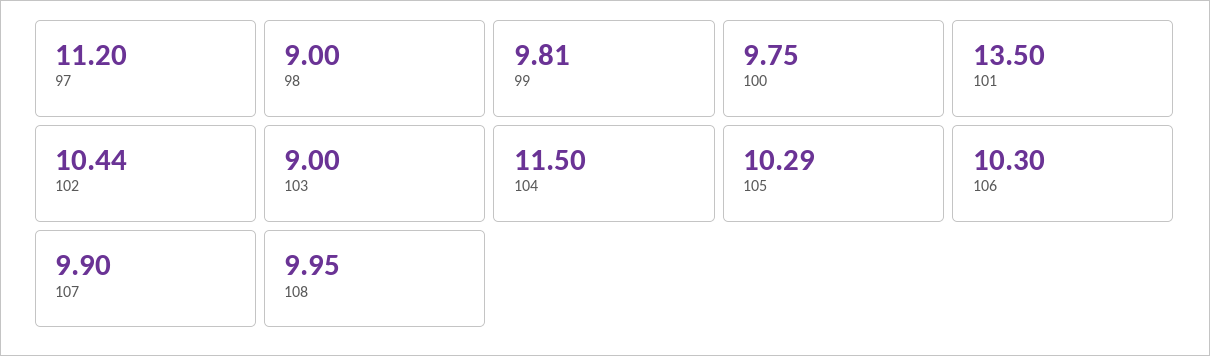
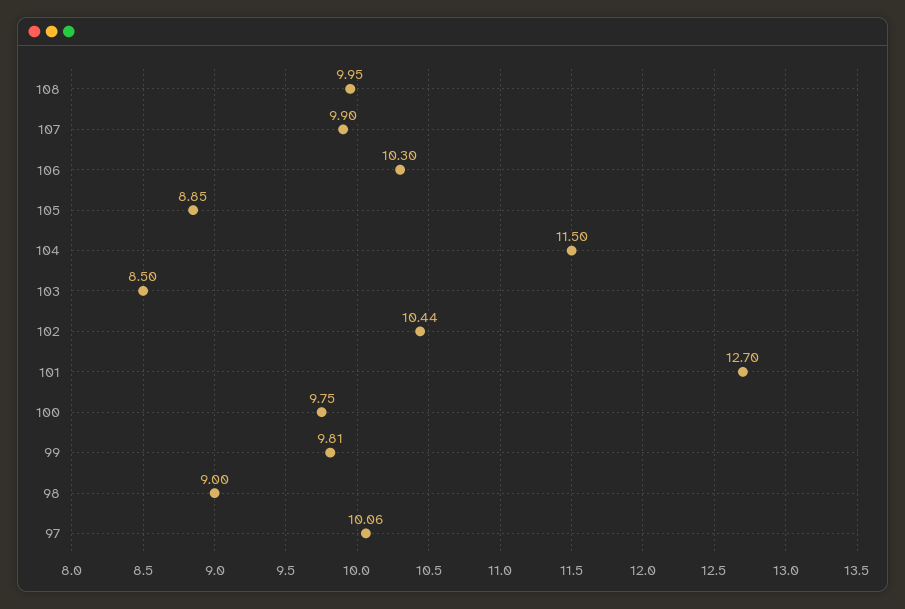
97: 11.2 -> 10.06
101: 13.5 -> 12.7
103: 9 -> 8.5
105: 10.29 -> 8.85

